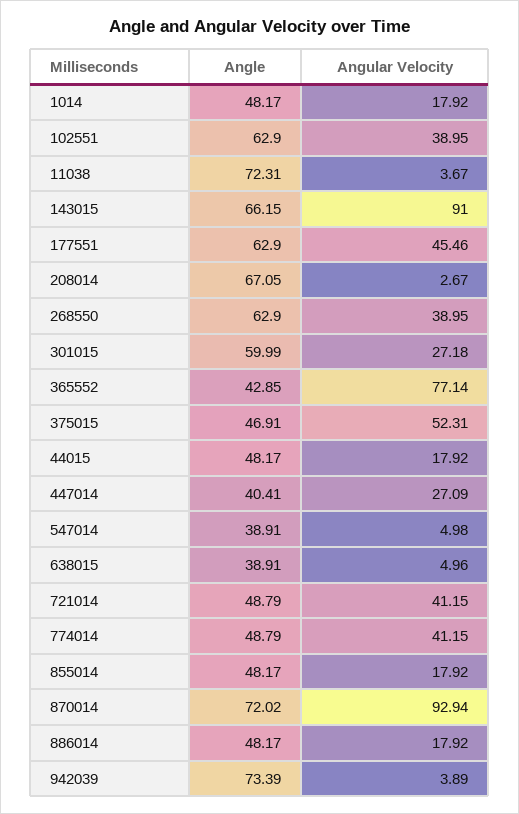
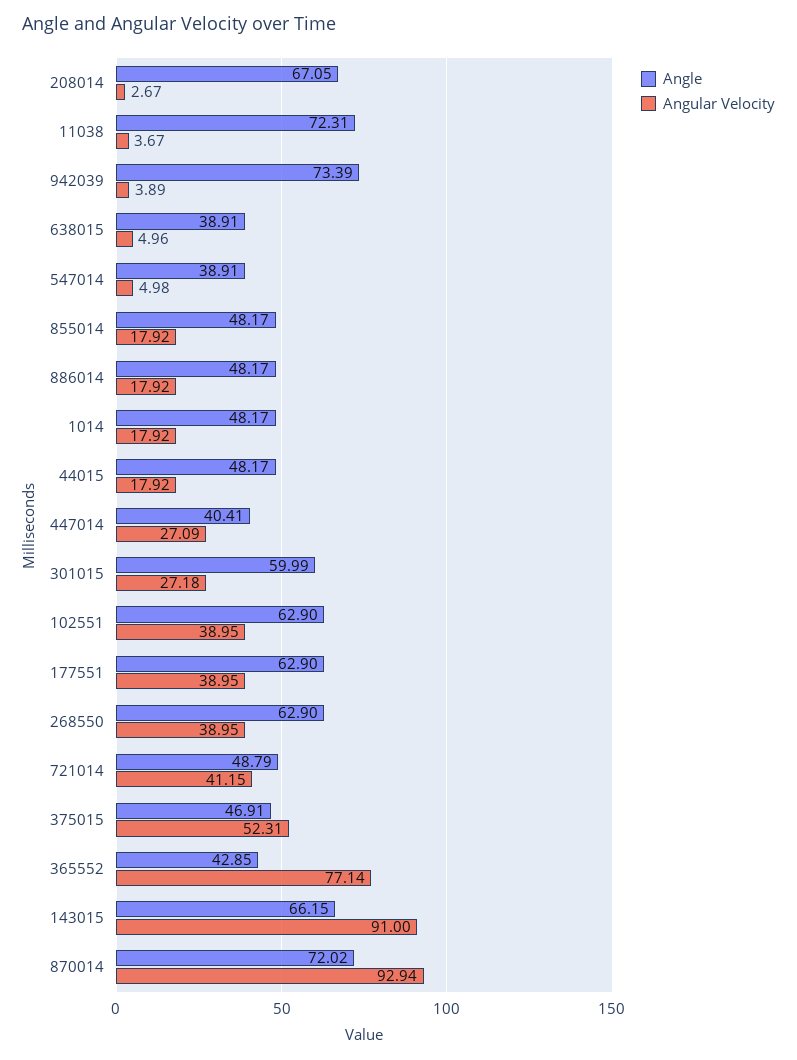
Angular Velocity, 177551: 45.46 -> 38.95
Angle, 774014: 48.79 -> none
Angular Velocity, 774014: 41.15 -> none

